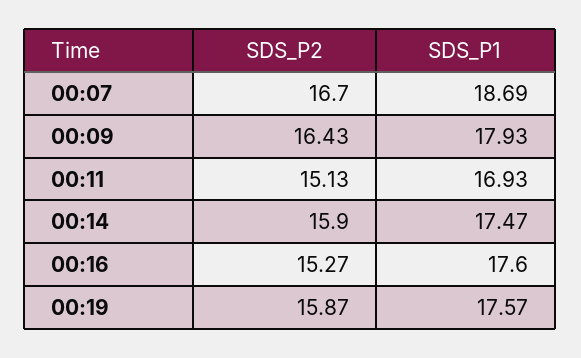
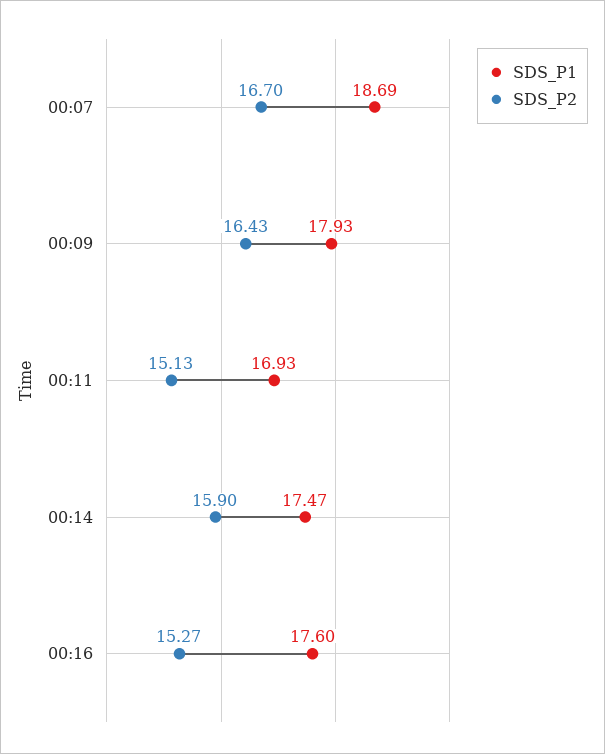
SDS_P2, 00:19: 15.87 -> none
SDS_P1, 00:19: 17.57 -> none

